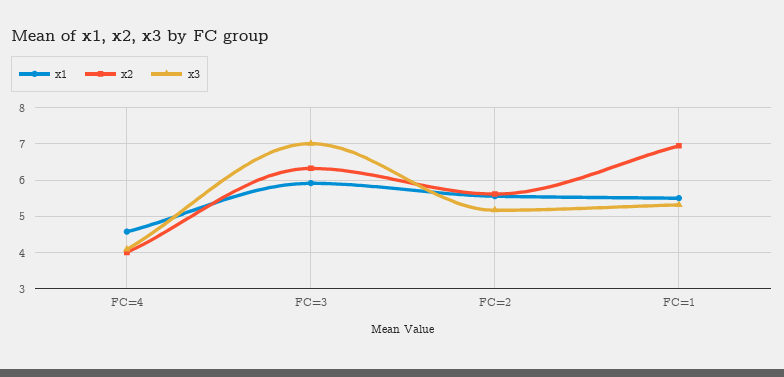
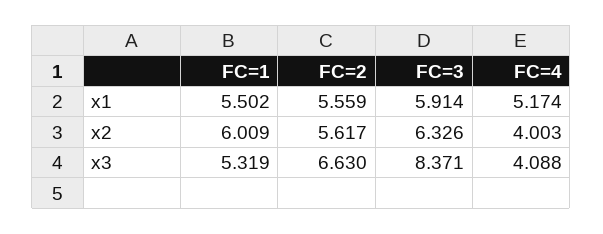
x1, FC=4: 4.6 -> 5.174
x3, FC=3: 7 -> 8.371
x3, FC=2: 5.2 -> 6.63
x2, FC=1: 7 -> 6.009

